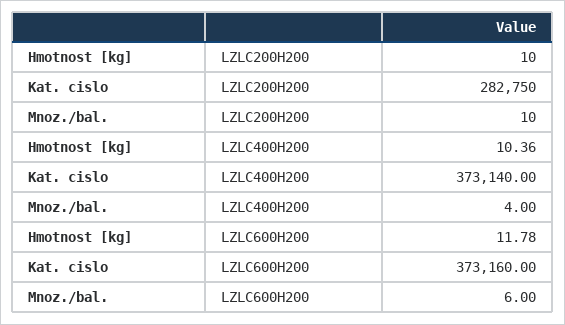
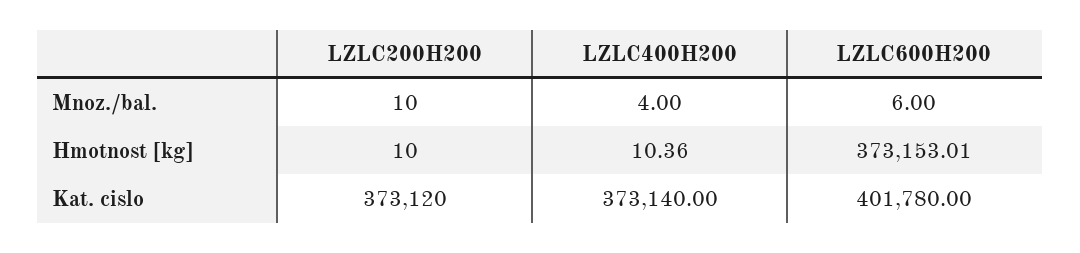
Kat. cislo, LZLC200H200: 282750 -> 373120
Hmotnost [kg], LZLC600H200: 11.78 -> 373153.01
Kat. cislo, LZLC600H200: 373160 -> 401780

